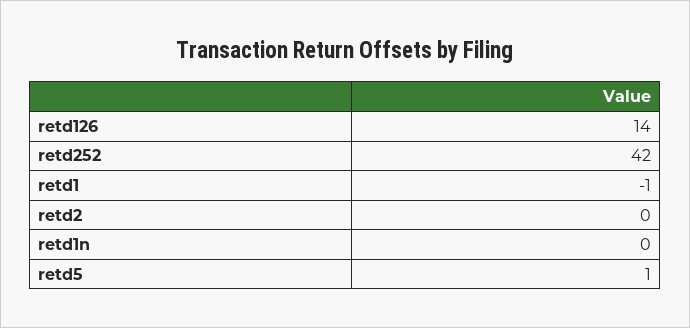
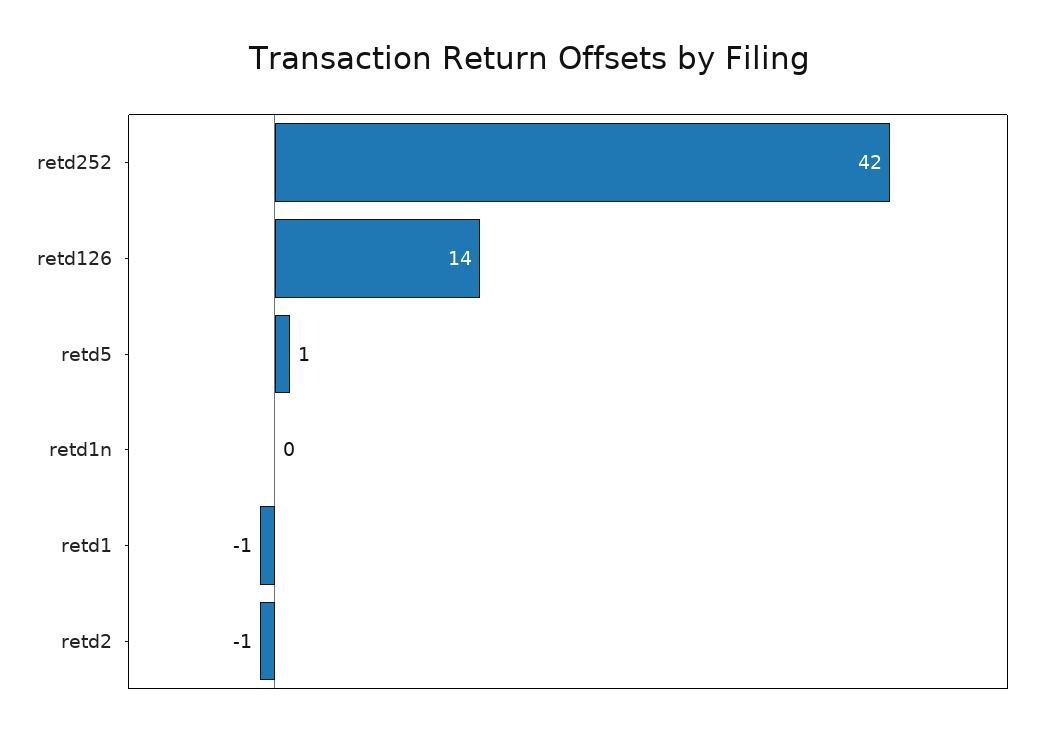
retd2: 0 -> -1

